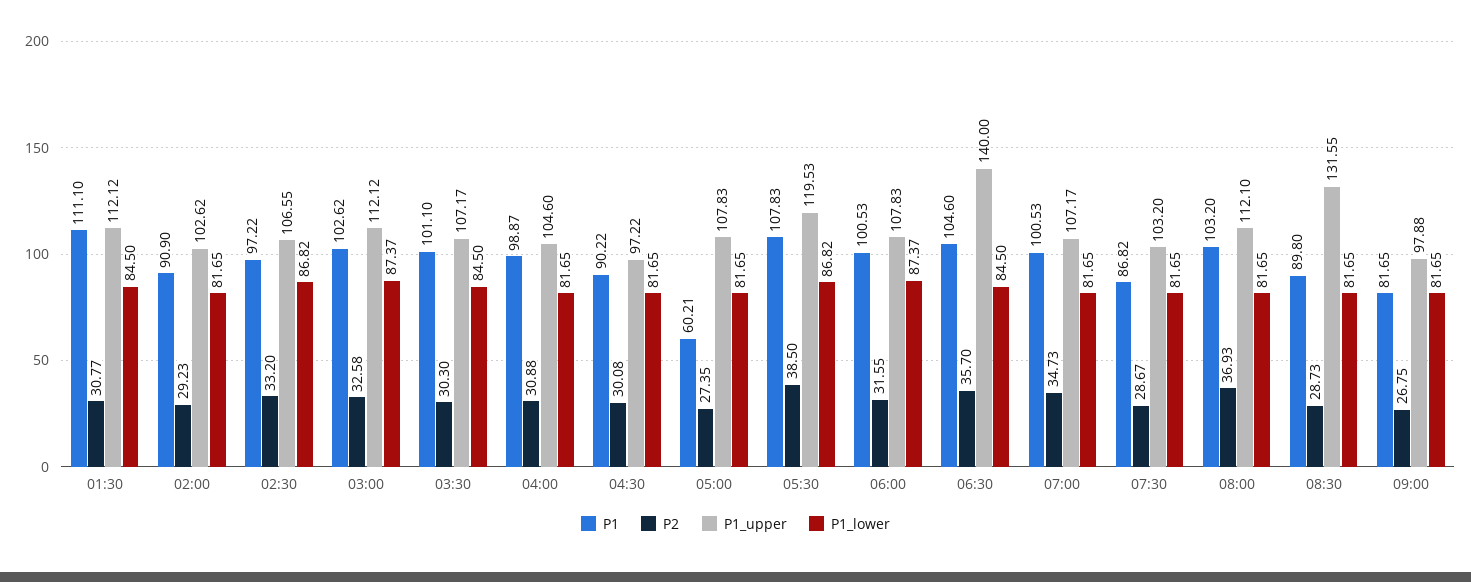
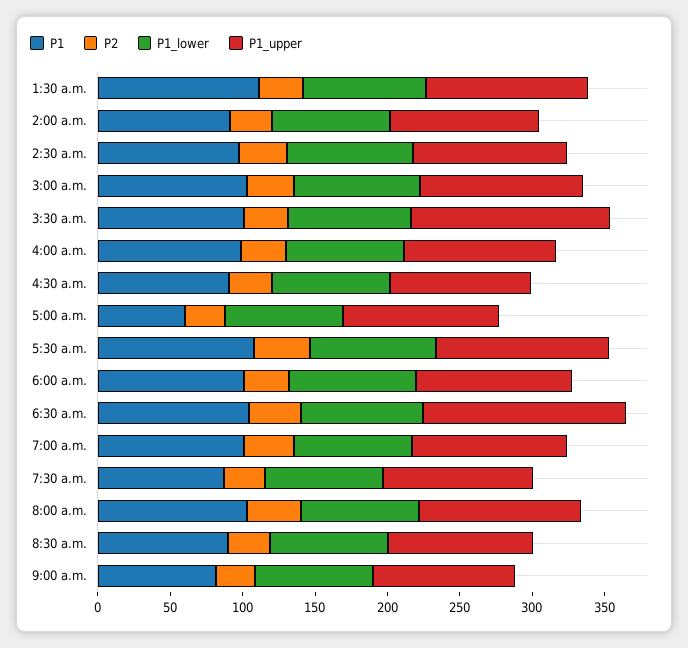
P1_upper, 03:30: 107.17 -> 140
P1_upper, 08:30: 131.55 -> 100

